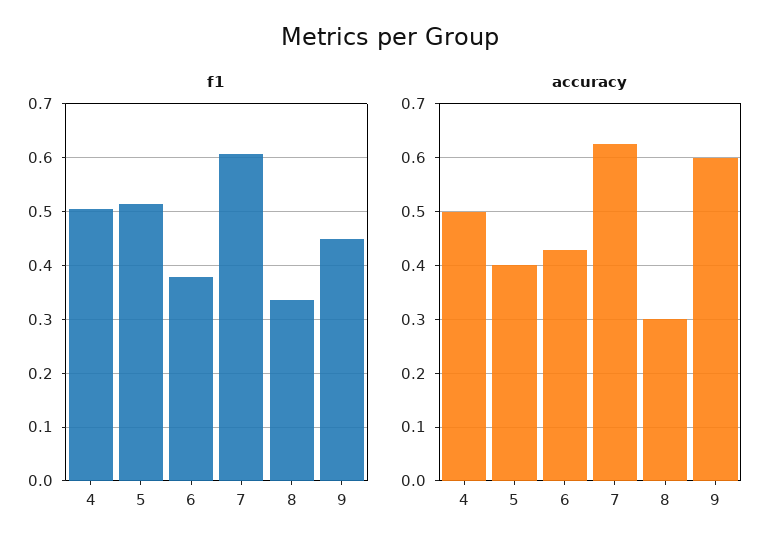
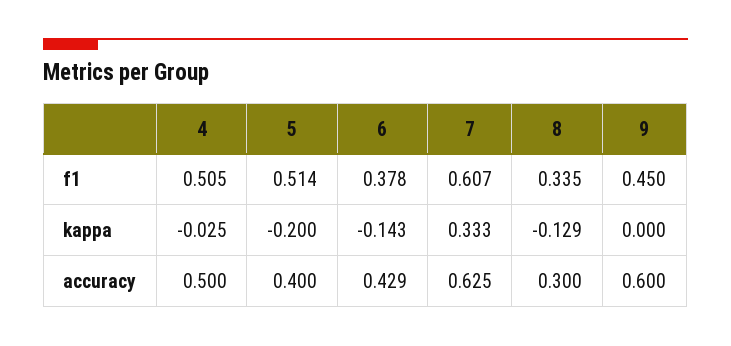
kappa, 4: none -> -0.025
kappa, 5: none -> -0.2
kappa, 6: none -> -0.143
kappa, 7: none -> 0.333
kappa, 8: none -> -0.129
kappa, 9: none -> 0

